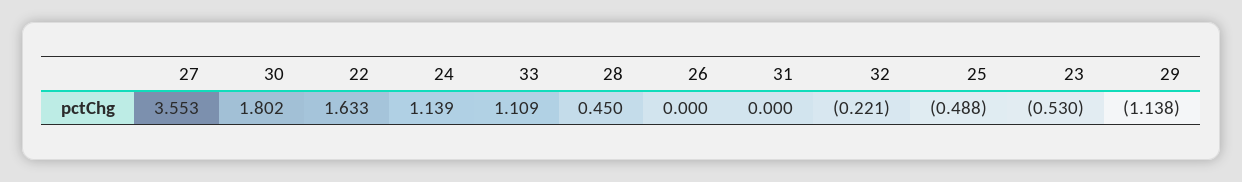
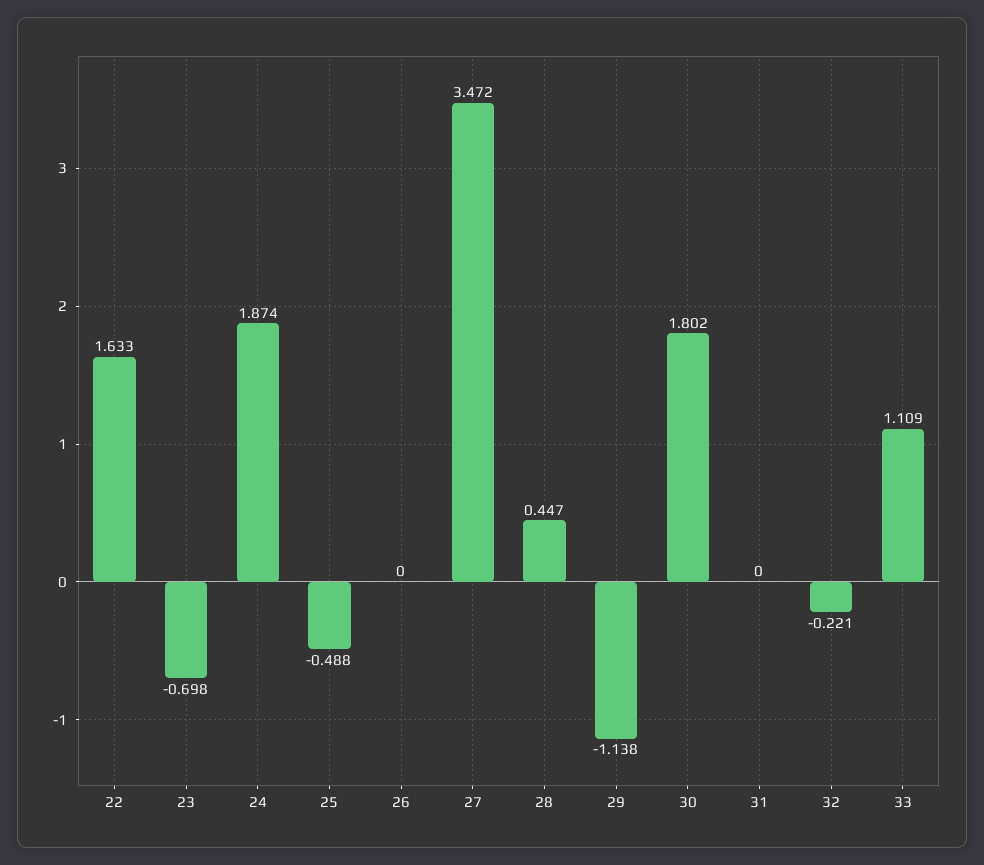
27: 3.553 -> 3.472
24: 1.139 -> 1.874
28: 0.45 -> 0.447
23: -0.53 -> -0.698

